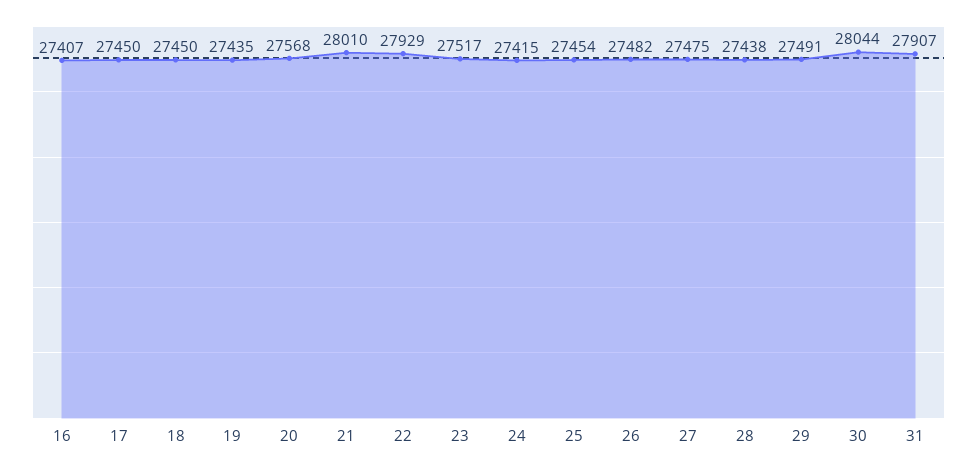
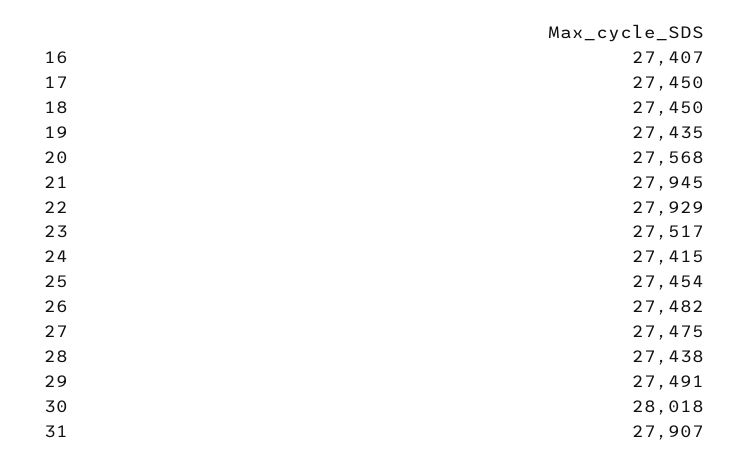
21: 28010 -> 27945
30: 28044 -> 28018

